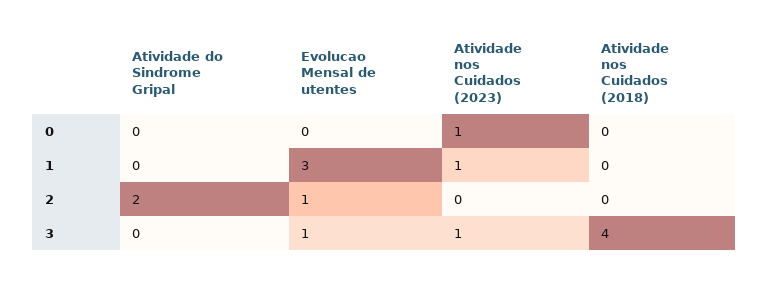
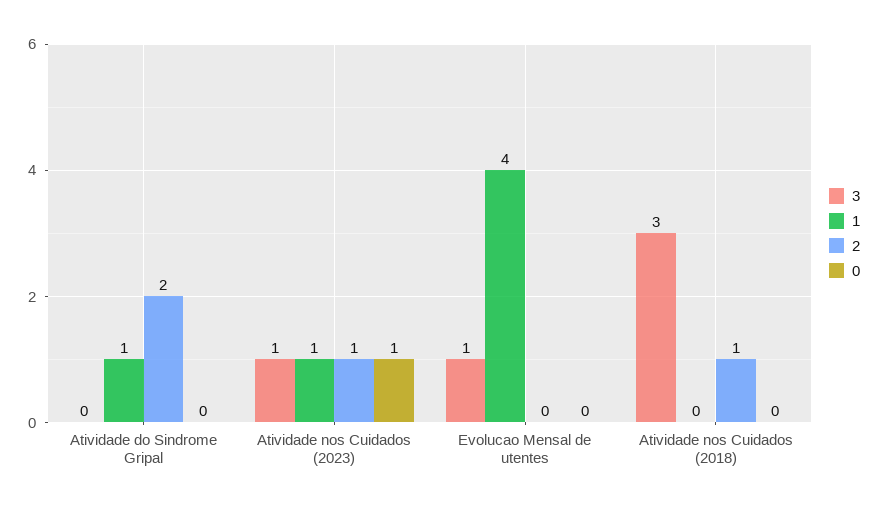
1, Atividade do Sindrome Gripal: 0 -> 1
1, Evolucao Mensal de utentes: 3 -> 4
2, Evolucao Mensal de utentes: 1 -> 0
2, Atividade nos Cuidados (2023): 0 -> 1
2, Atividade nos Cuidados (2018): 0 -> 1
3, Atividade nos Cuidados (2018): 4 -> 3

